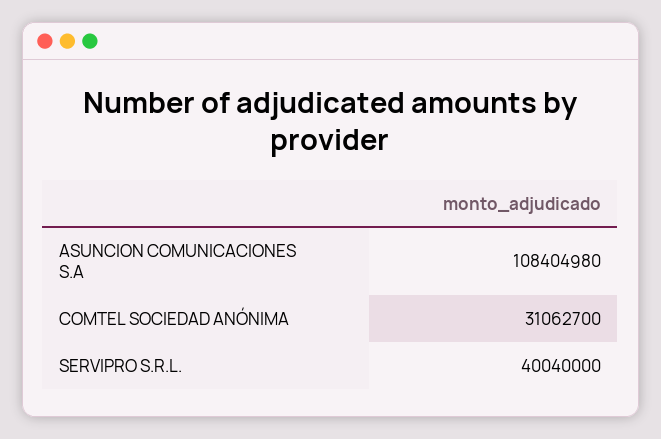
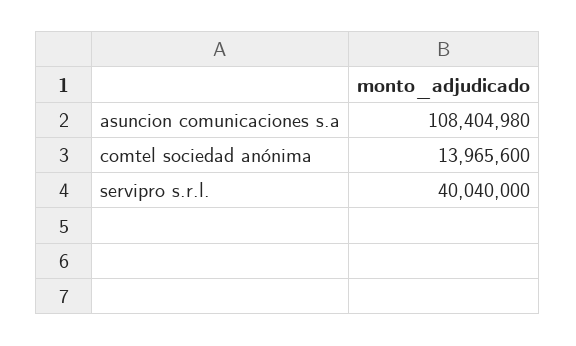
COMTEL SOCIEDAD ANÓNIMA: 31062700 -> 13965600

